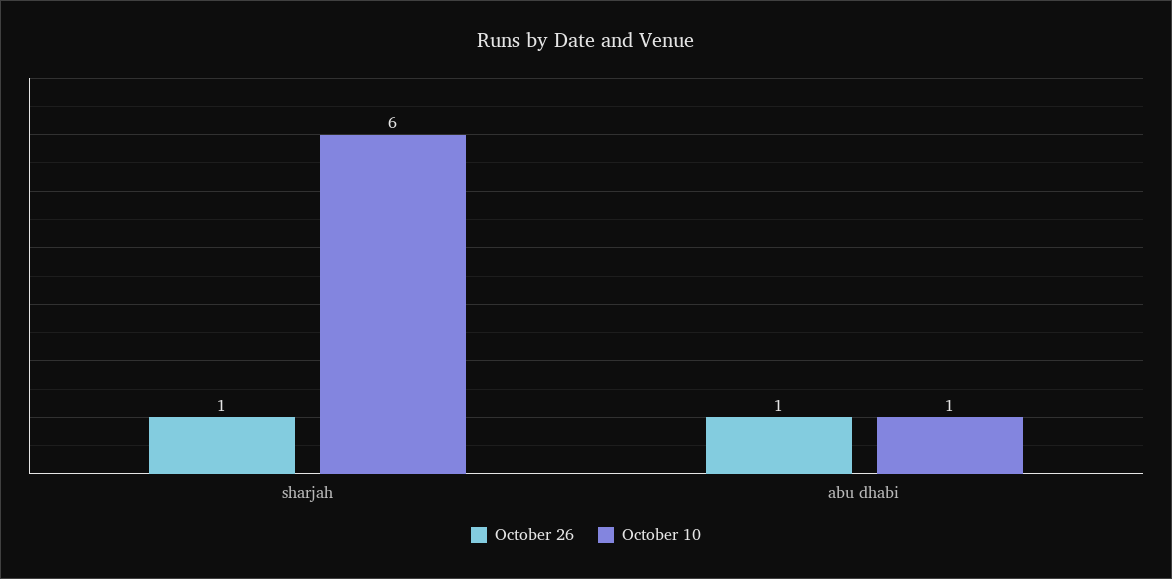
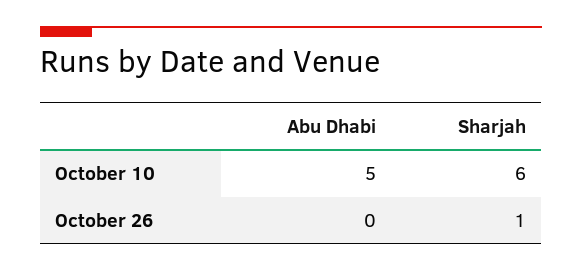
October 26, abu dhabi: 1 -> 0
October 10, abu dhabi: 1 -> 5

